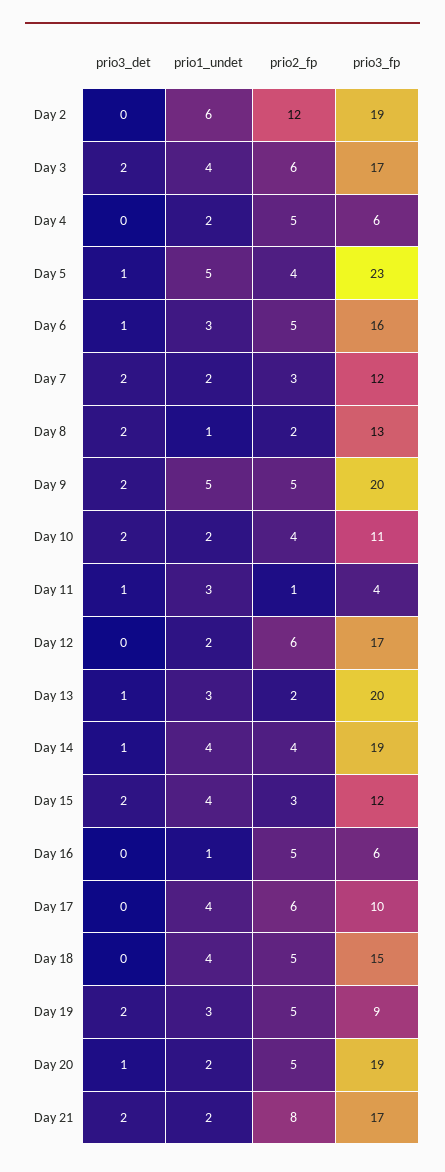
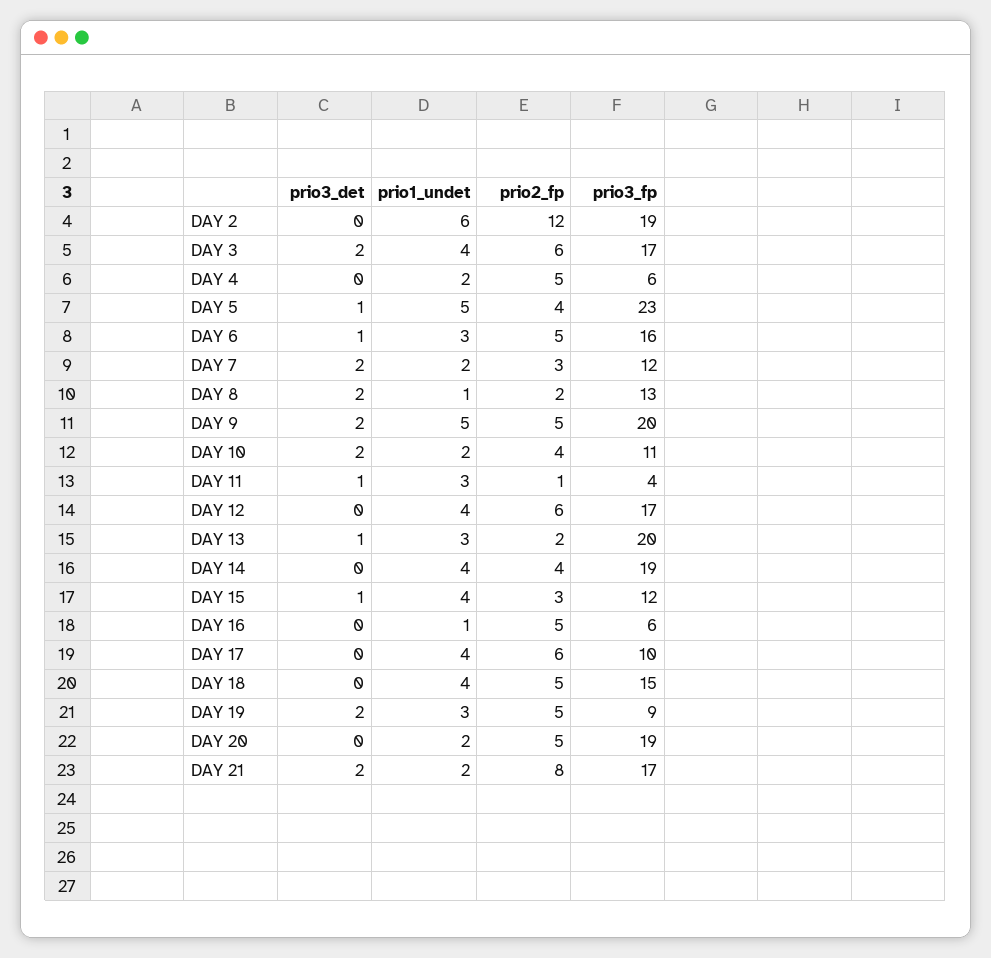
prio1_undet, Day 12: 2 -> 4
prio3_det, Day 14: 1 -> 0
prio3_det, Day 15: 2 -> 1
prio3_det, Day 20: 1 -> 0

